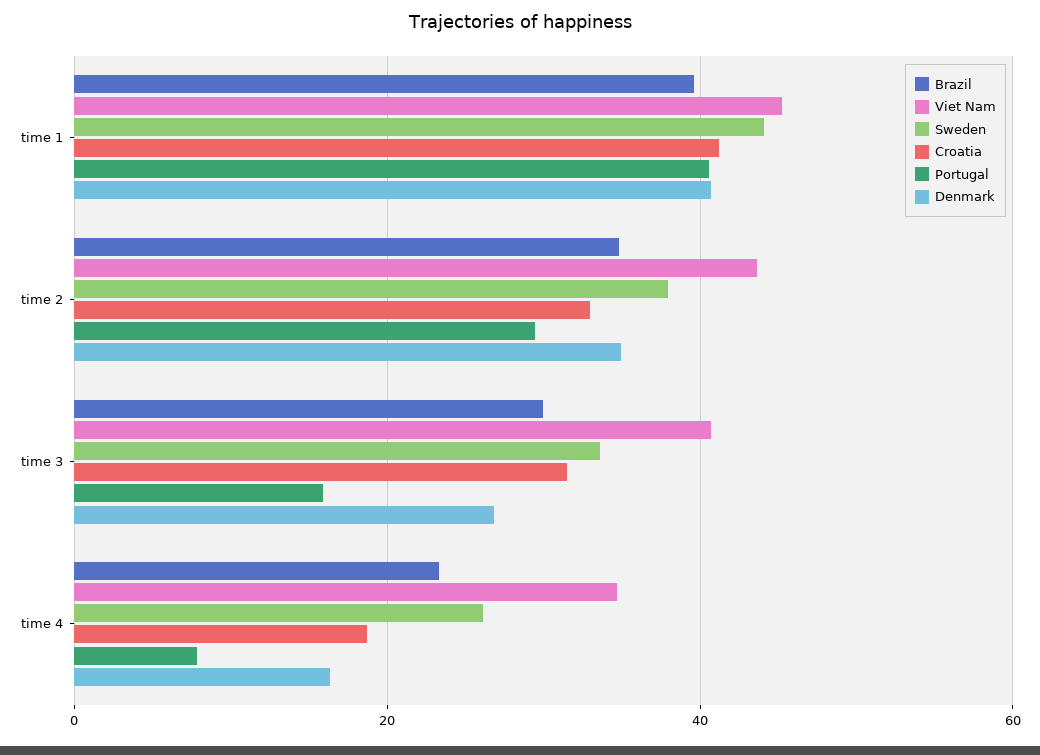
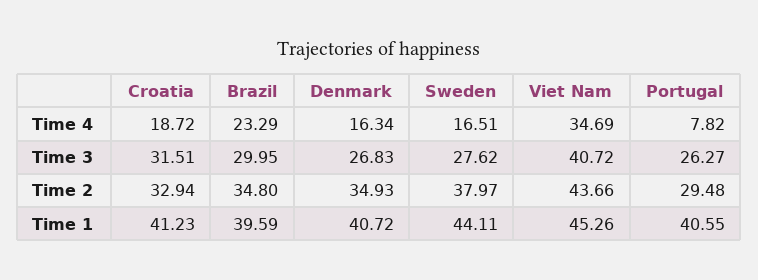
Sweden, time 3: 34 -> 27.62
Portugal, time 3: 16 -> 26.27
Sweden, time 4: 26 -> 16.51

